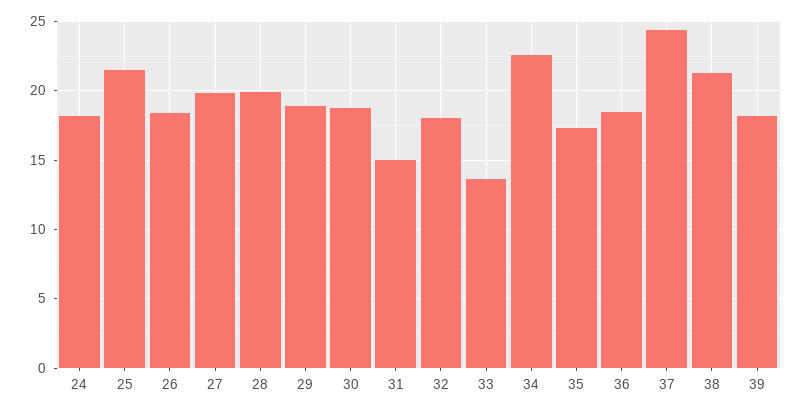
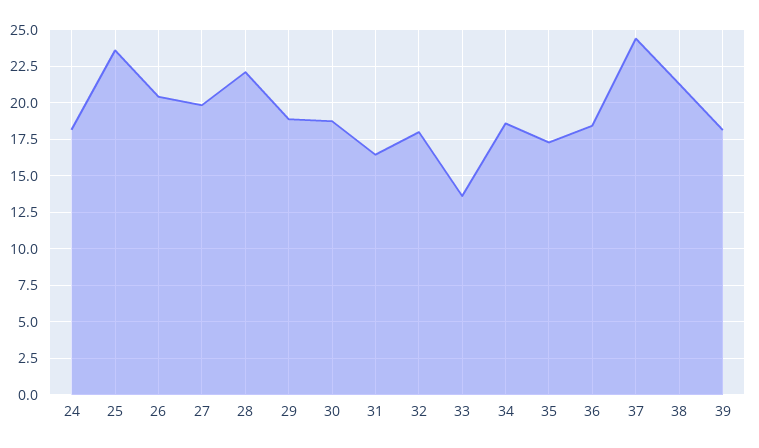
25: 21.5 -> 23.5
26: 18.5 -> 20.5
28: 20 -> 22
31: 15 -> 16.5
34: 22.5 -> 18.5

